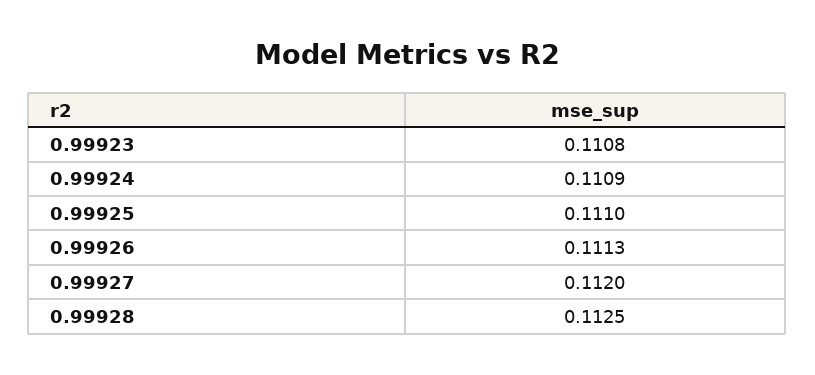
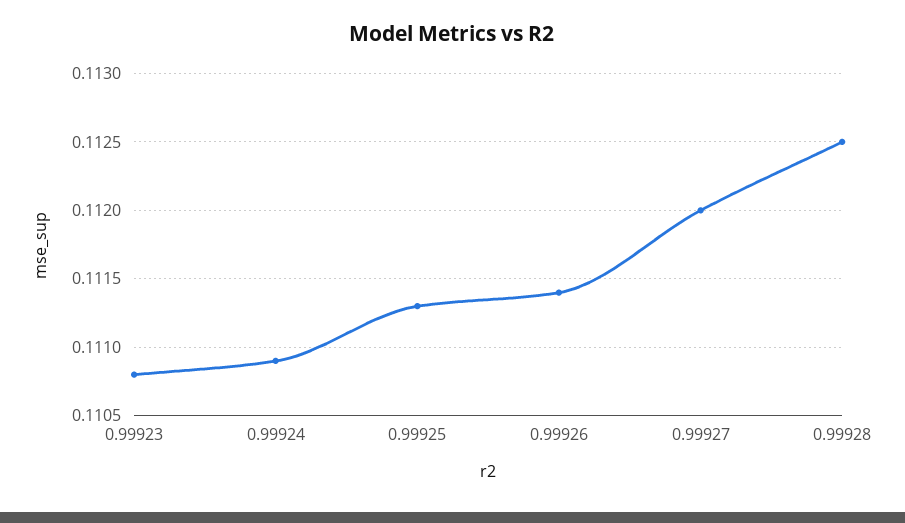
0.99925: 0.111 -> 0.1113
0.99926: 0.1113 -> 0.1114

